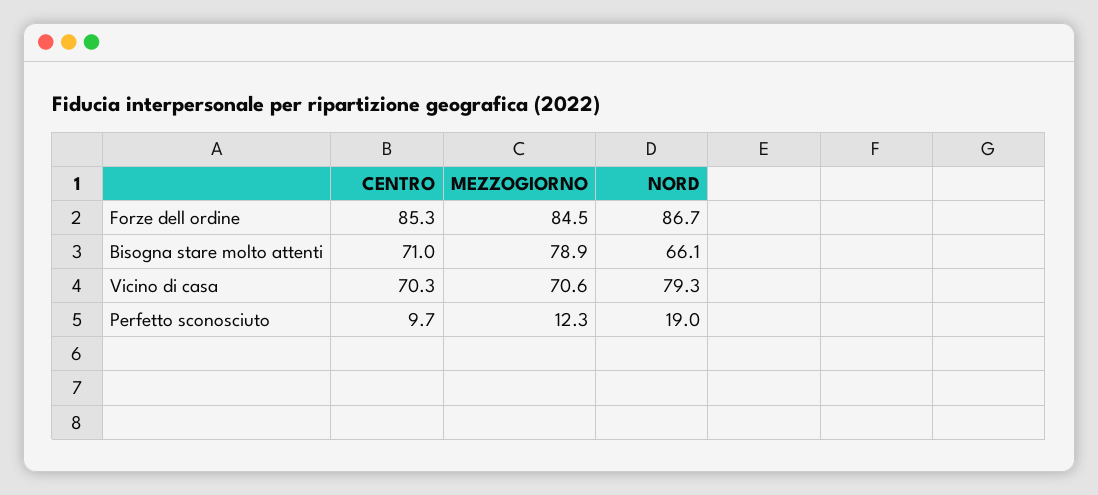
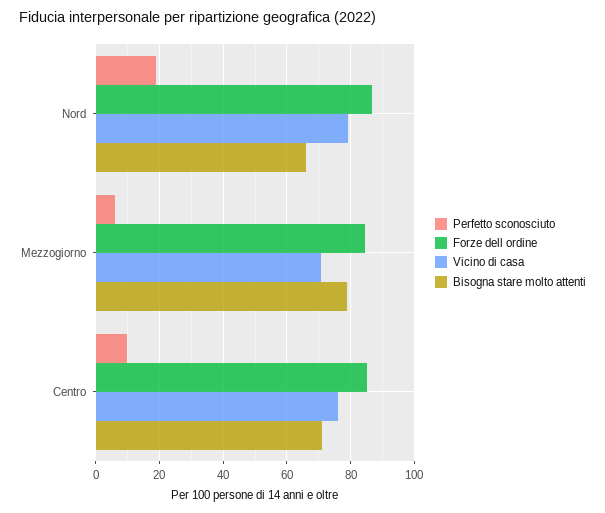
Vicino di casa, CENTRO: 70.3 -> 76
Perfetto sconosciuto, MEZZOGIORNO: 12.3 -> 6

